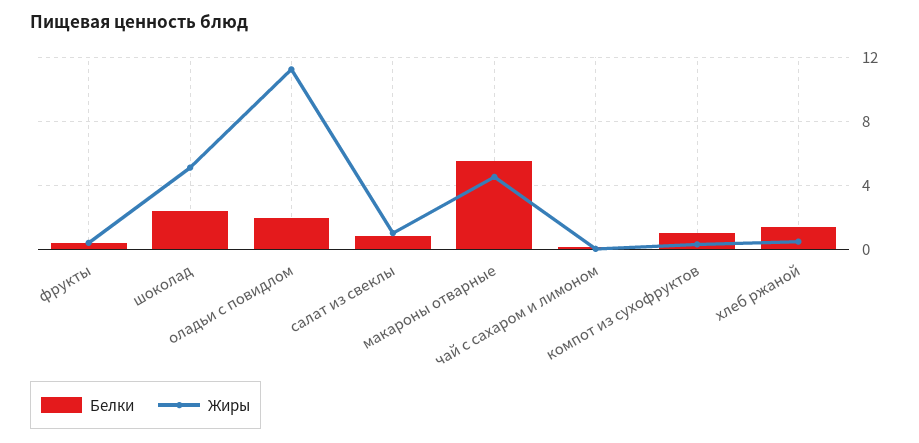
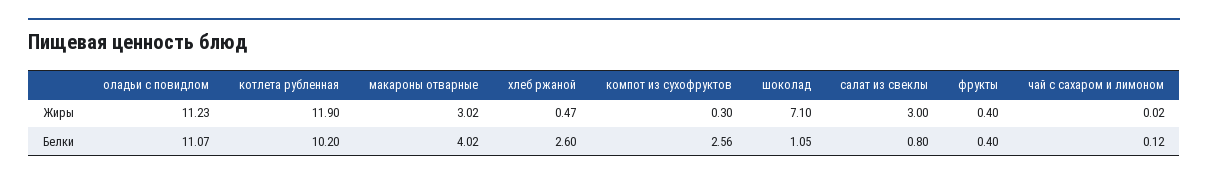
Белки, шоколад: 2.5 -> 1.05
Жиры, шоколад: 5 -> 7.1
Белки, оладьи с повидлом: 2 -> 11.07
Жиры, салат из свеклы: 1 -> 3
Белки, макароны отварные: 5.5 -> 4.02
Жиры, макароны отварные: 4.5 -> 3.02
Белки, компот из сухофруктов: 1 -> 2.56
Белки, хлеб ржаной: 1.5 -> 2.6
Жиры, котлета рубленная: none -> 11.9
Белки, котлета рубленная: none -> 10.2

